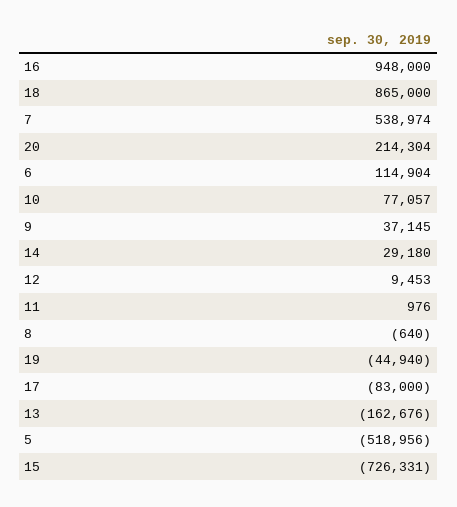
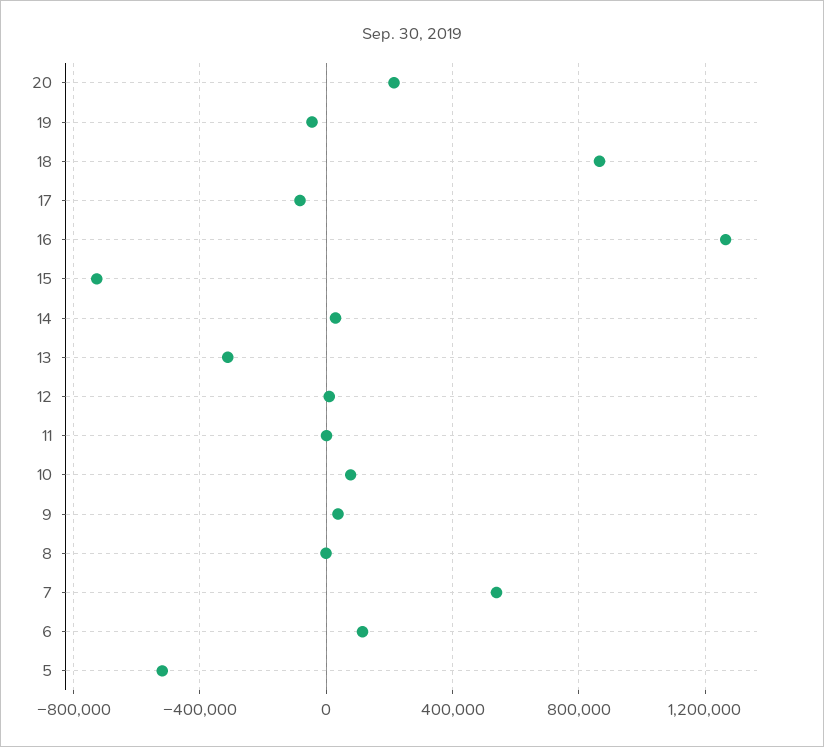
16: 948000 -> 1250000
13: -162676 -> -300000

